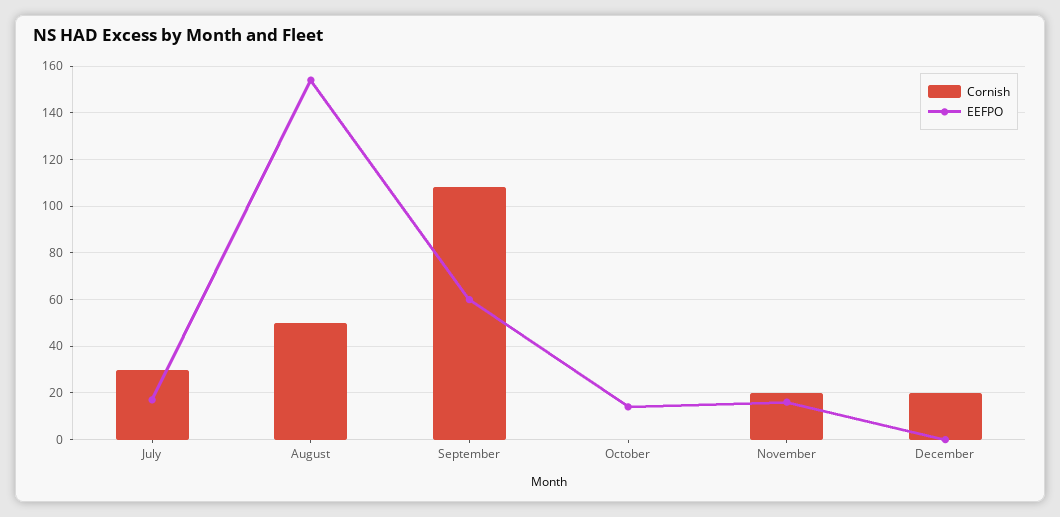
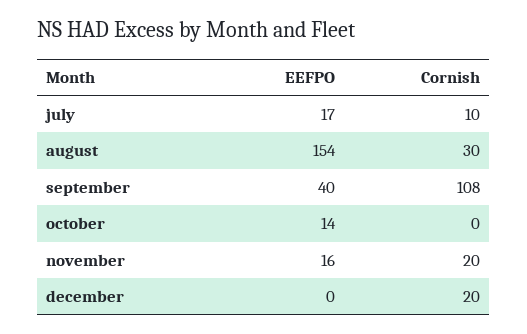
Cornish, July: 30 -> 10
Cornish, August: 50 -> 30
EEFPO, September: 60 -> 40

